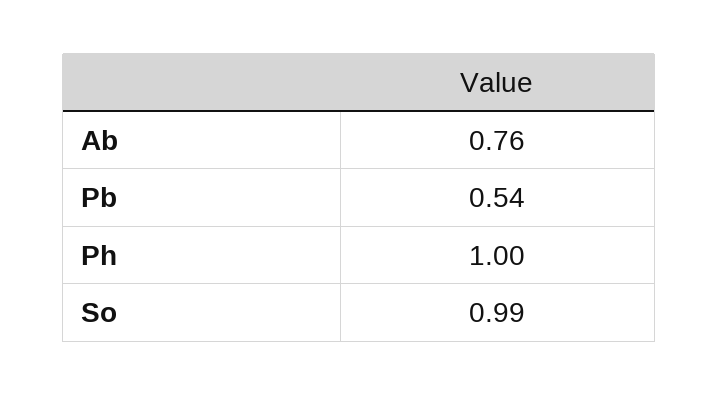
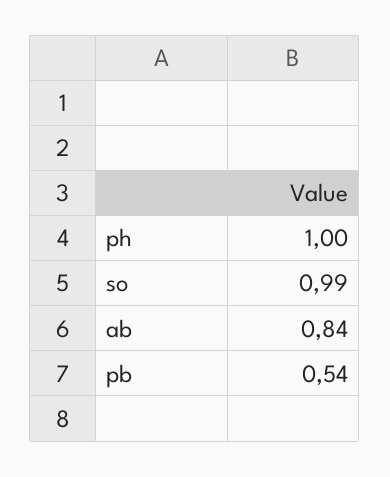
Ab: 0.76 -> 0.84

